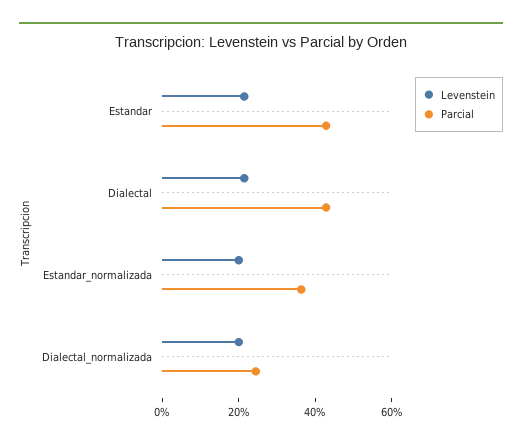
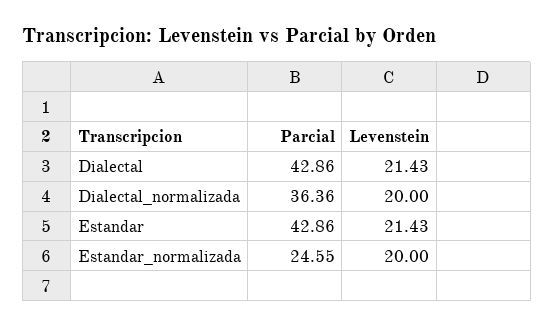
Parcial, Estandar_normalizada: 35 -> 24.55
Parcial, Dialectal_normalizada: 25 -> 36.36

